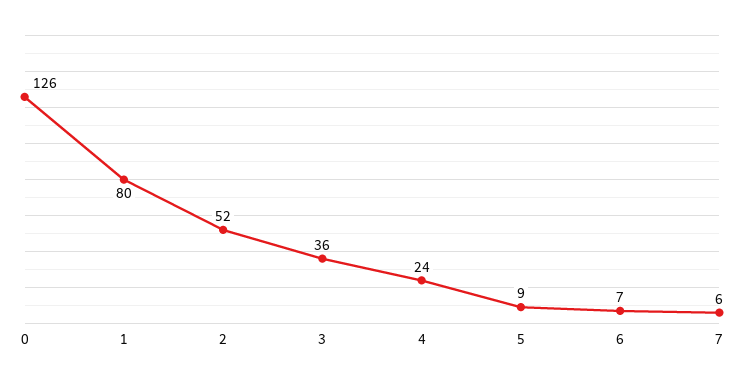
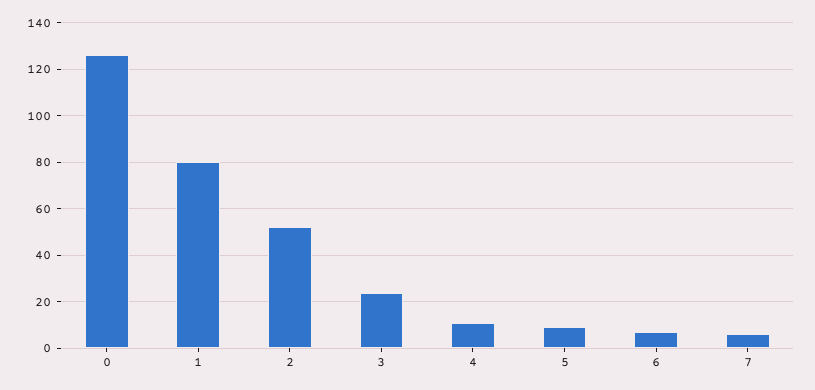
3: 36 -> 25
4: 24 -> 10

